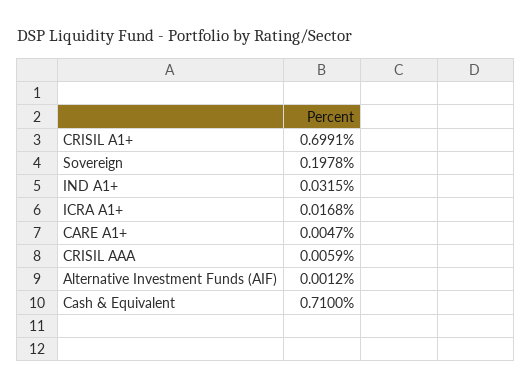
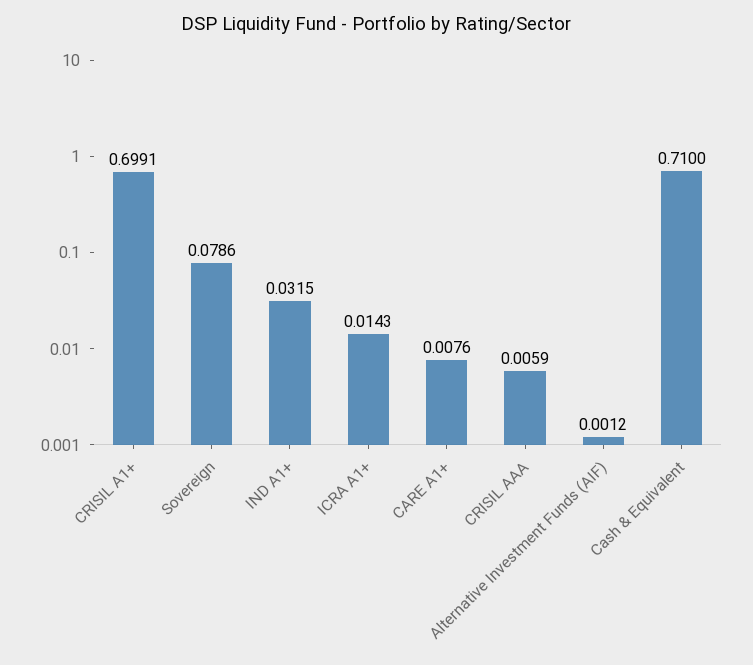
Sovereign: 0.1978 -> 0.0786
ICRA A1+: 0.0168 -> 0.0143
CARE A1+: 0.0047 -> 0.0076

